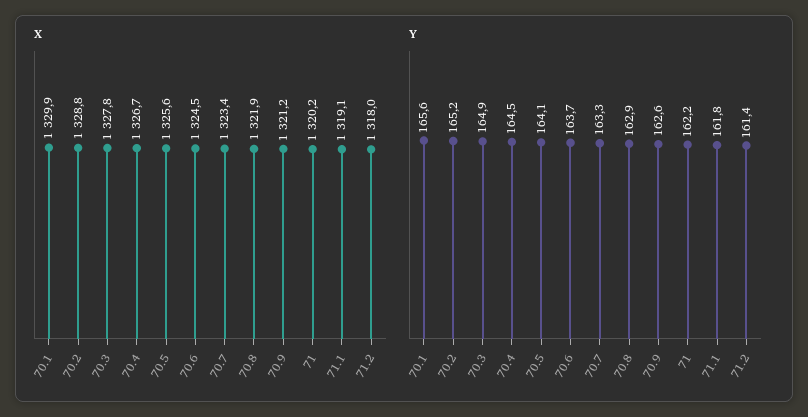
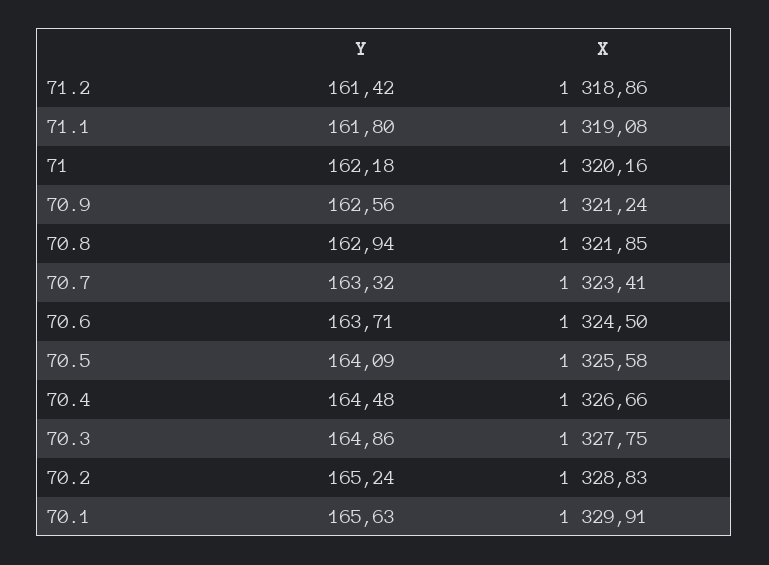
X, 71.2: 1318 -> 1318.86

